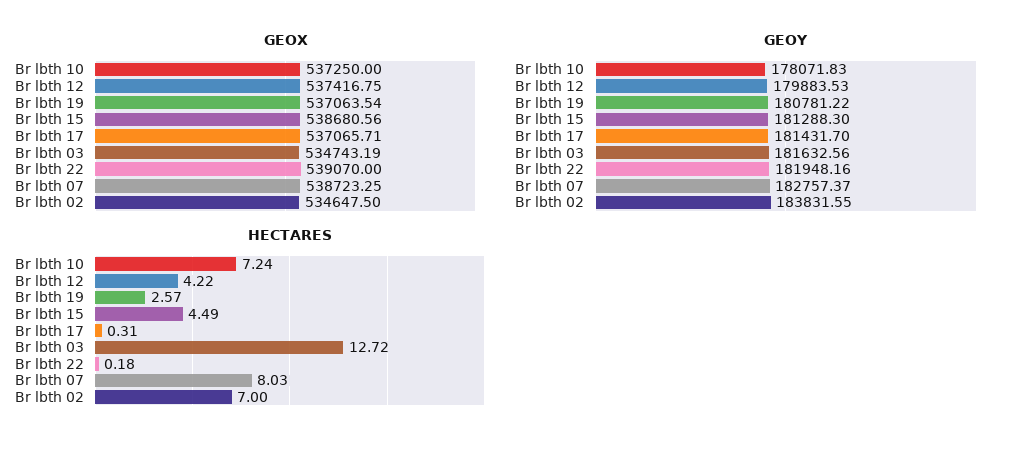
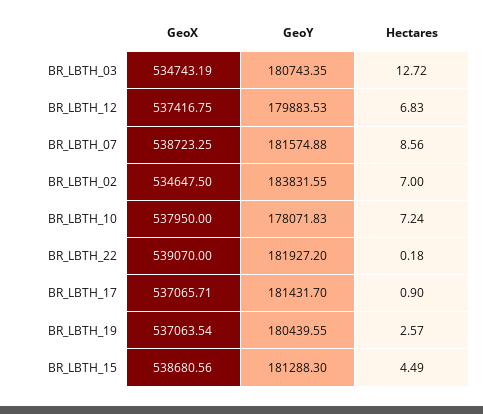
GEOX, Br lbth 10: 537250 -> 537950
GEOY, Br lbth 19: 180781.22 -> 180439.55
GEOY, Br lbth 03: 181632.56 -> 180743.35
GEOY, Br lbth 22: 181948.16 -> 181927.2
GEOY, Br lbth 07: 182757.37 -> 181574.88
HECTARES, Br lbth 12: 4.22 -> 6.83
HECTARES, Br lbth 17: 0.31 -> 0.9
HECTARES, Br lbth 07: 8.03 -> 8.56

